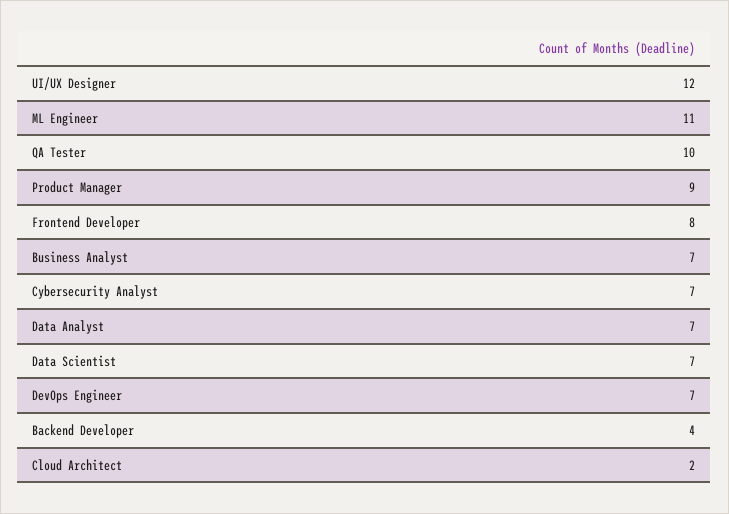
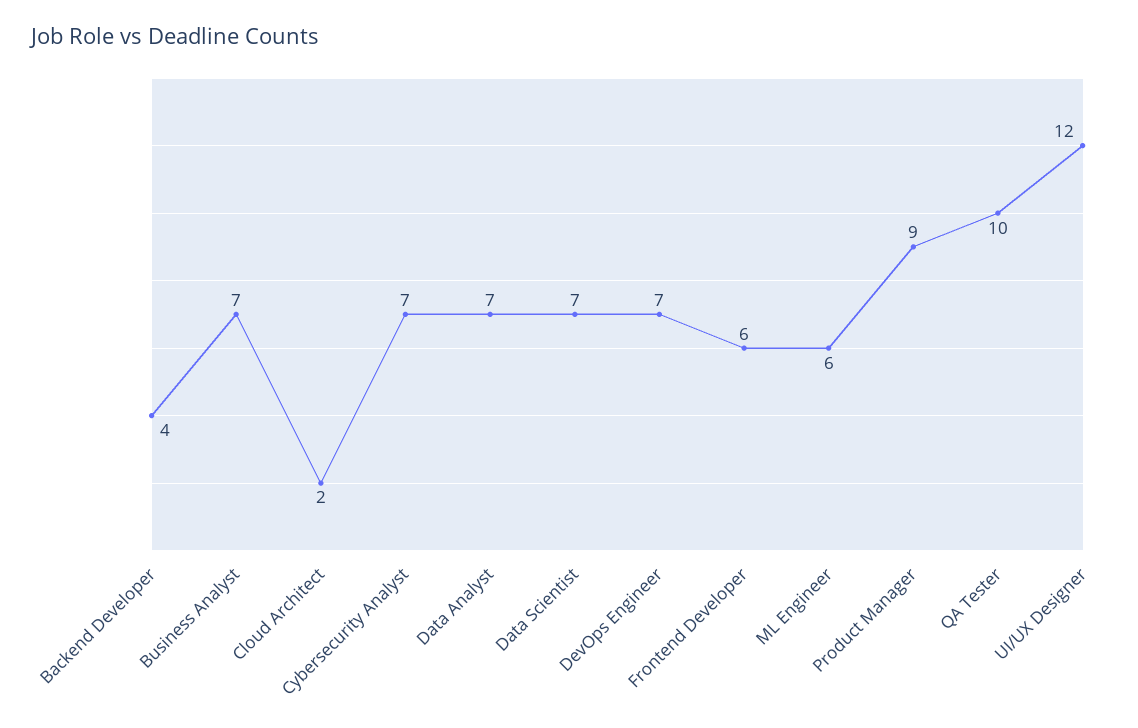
ML Engineer: 11 -> 6
Frontend Developer: 8 -> 6

